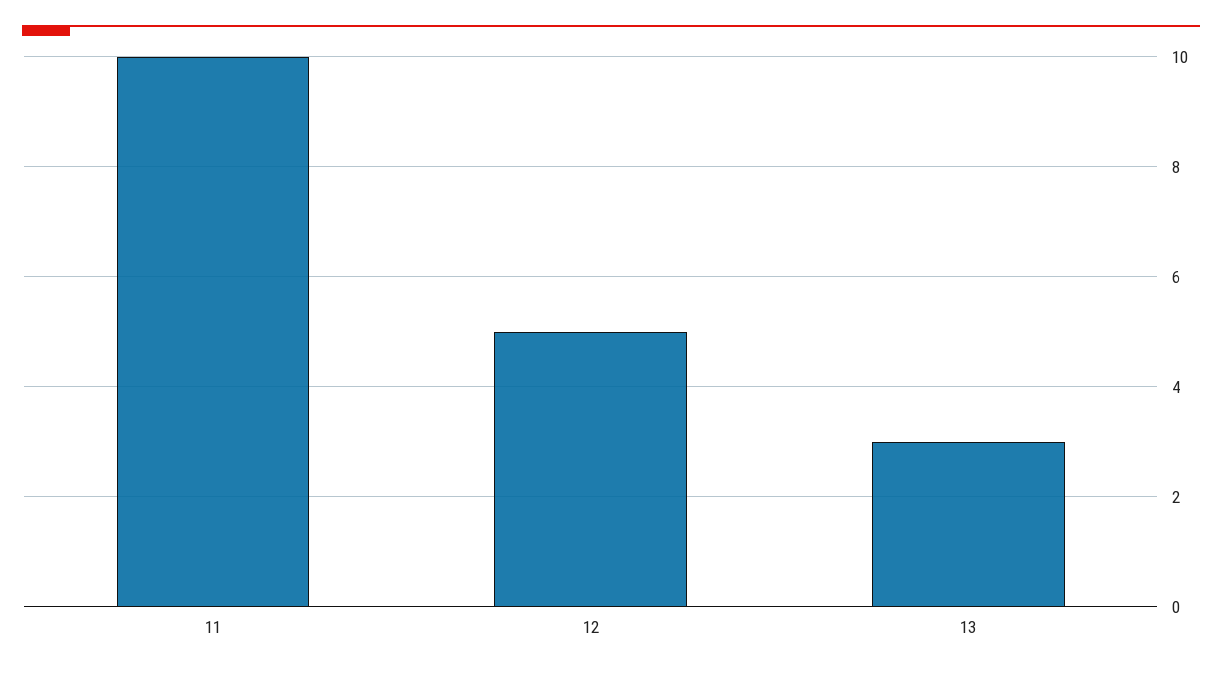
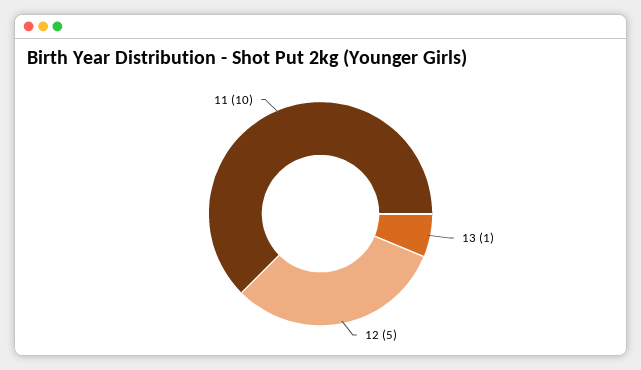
13: 3 -> 1

